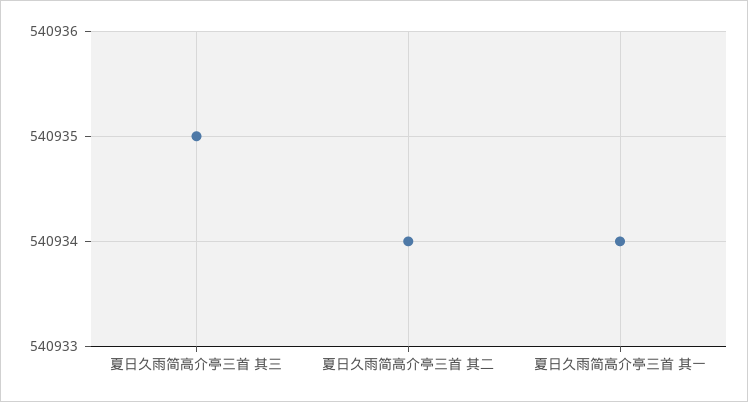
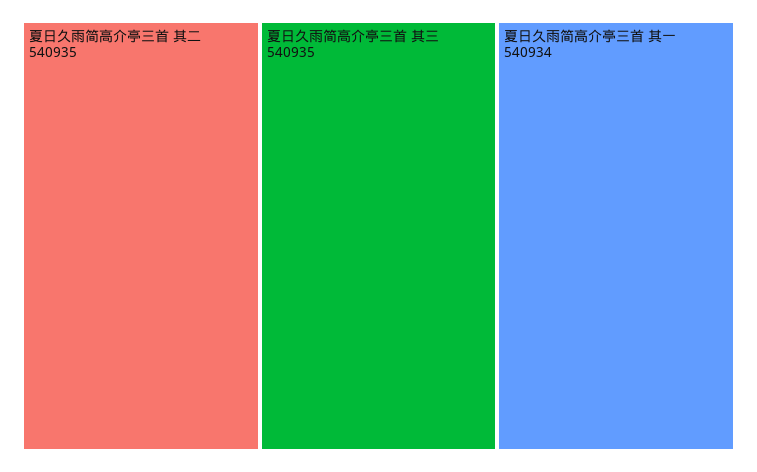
夏日久雨简高介亭三首 其二: 540934 -> 540935

